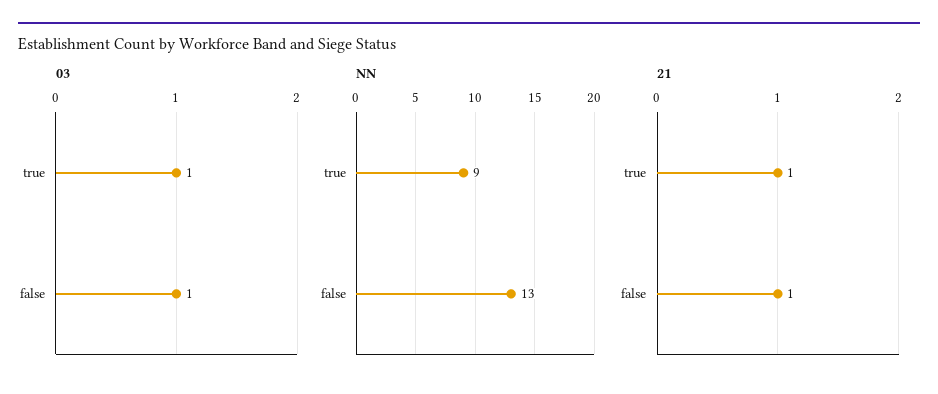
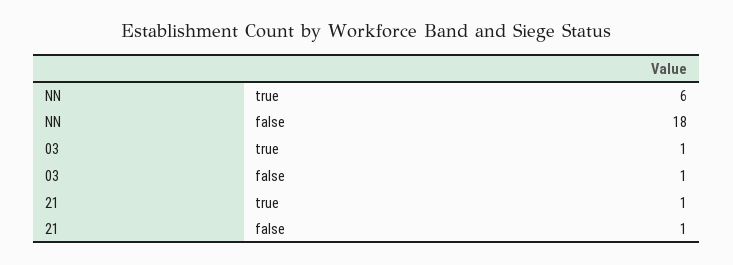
NN, true: 9 -> 6
NN, false: 13 -> 18

